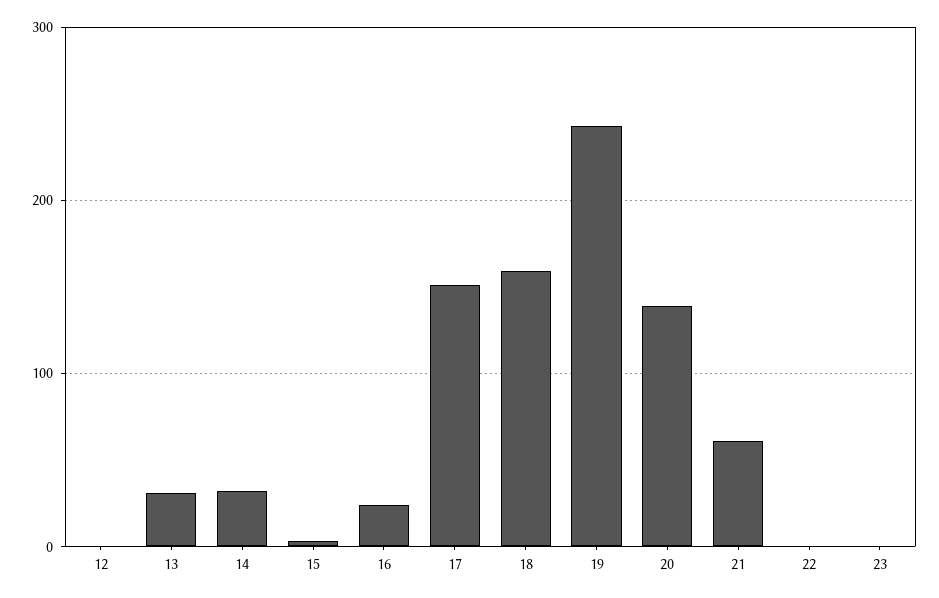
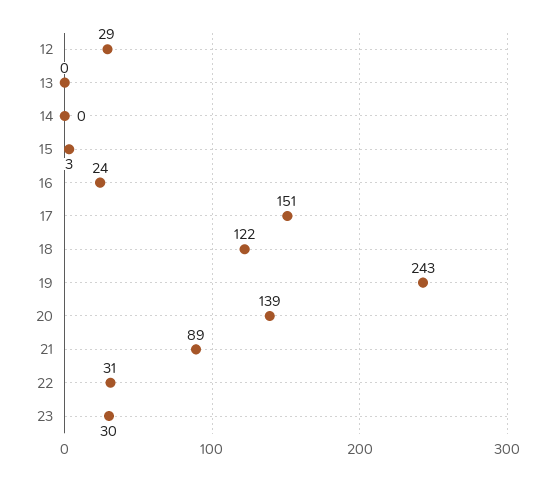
12: 0 -> 29
13: 30 -> 0
14: 30 -> 0
18: 160 -> 122
21: 60 -> 89
22: 0 -> 31
23: 0 -> 30

